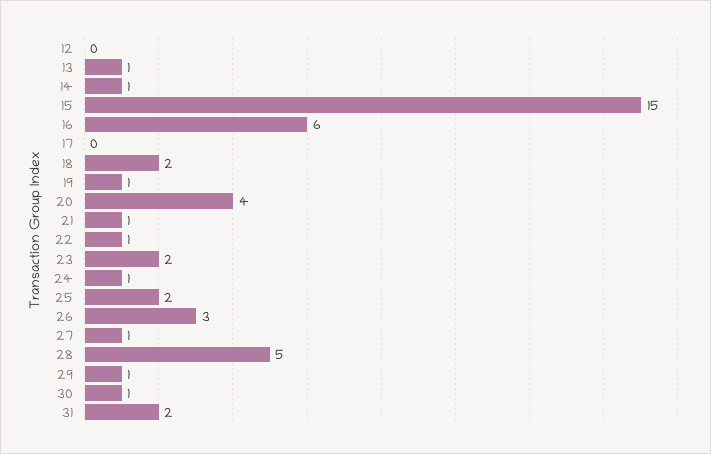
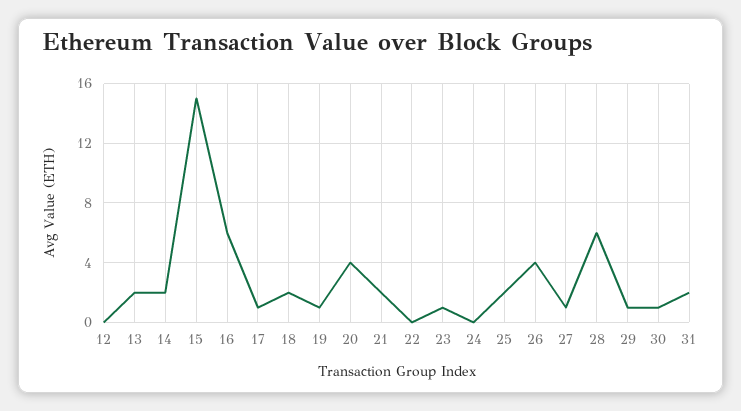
13: 1 -> 2
14: 1 -> 2
17: 0 -> 1
21: 1 -> 2
22: 1 -> 0
23: 2 -> 1
24: 1 -> 0
26: 3 -> 4
28: 5 -> 6

